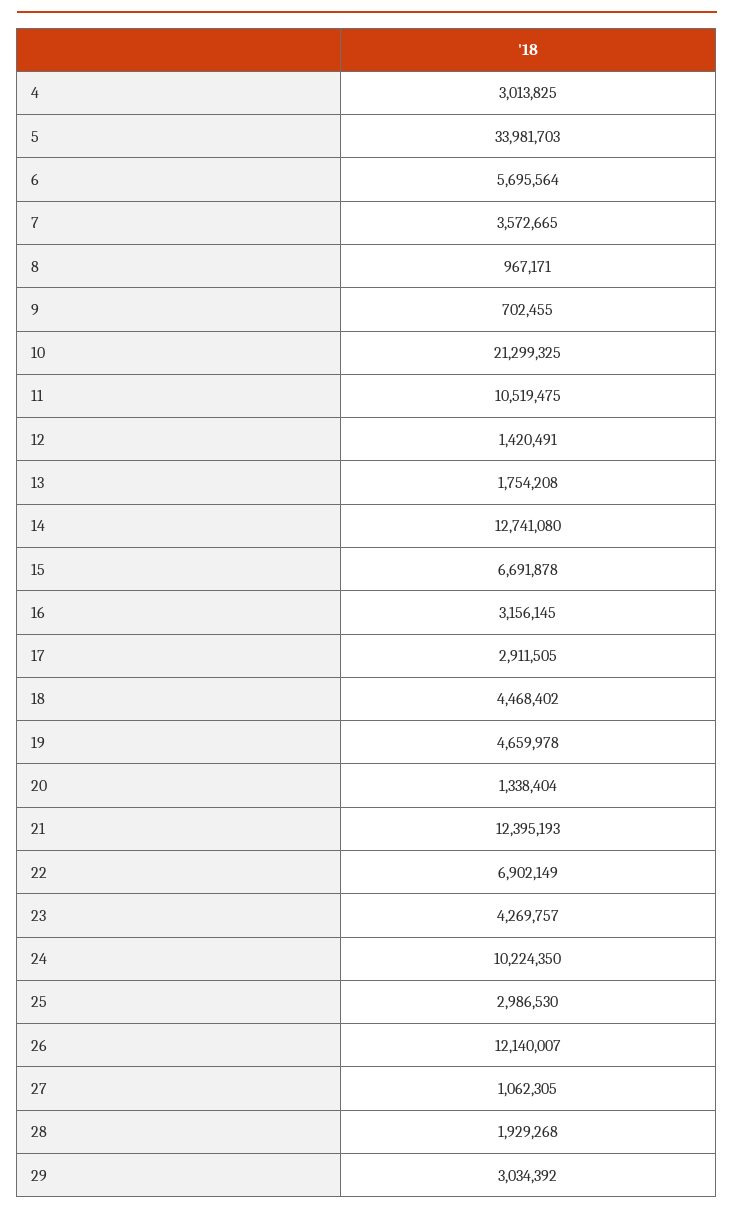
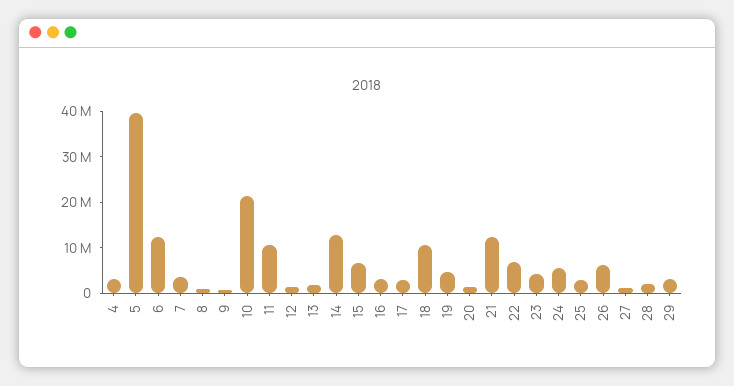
5: 33981703 -> 40000000
6: 5695564 -> 12000000
18: 4468402 -> 10000000
24: 10224350 -> 6000000
26: 12140007 -> 6000000

